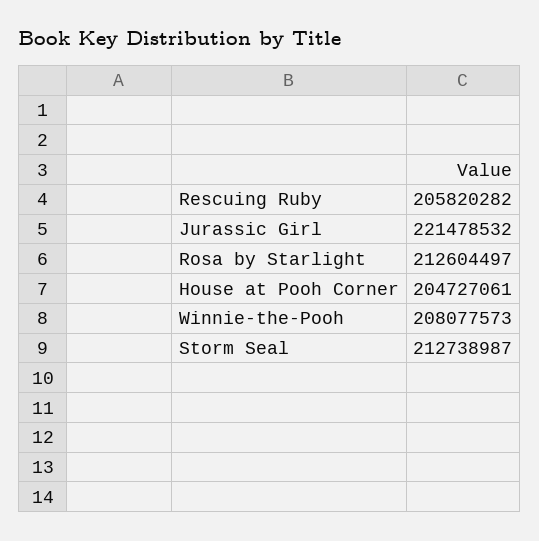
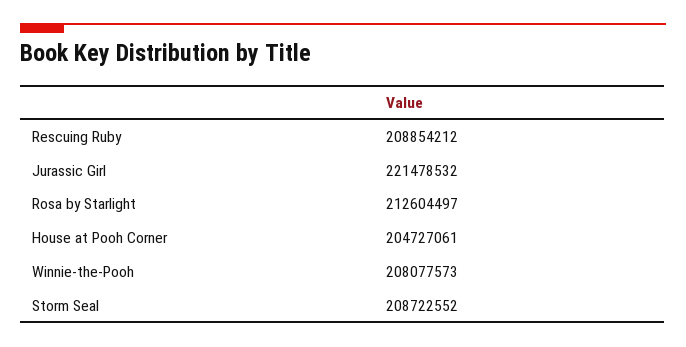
Rescuing Ruby: 205820282 -> 208854212
Storm Seal: 212738987 -> 208722552

